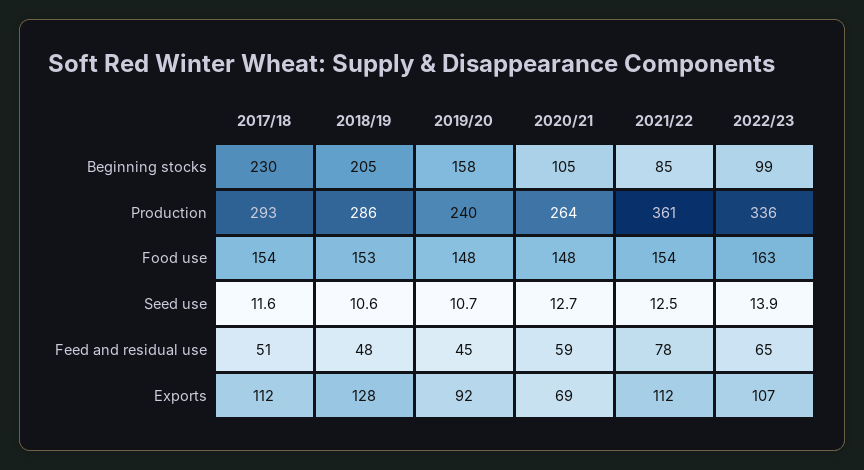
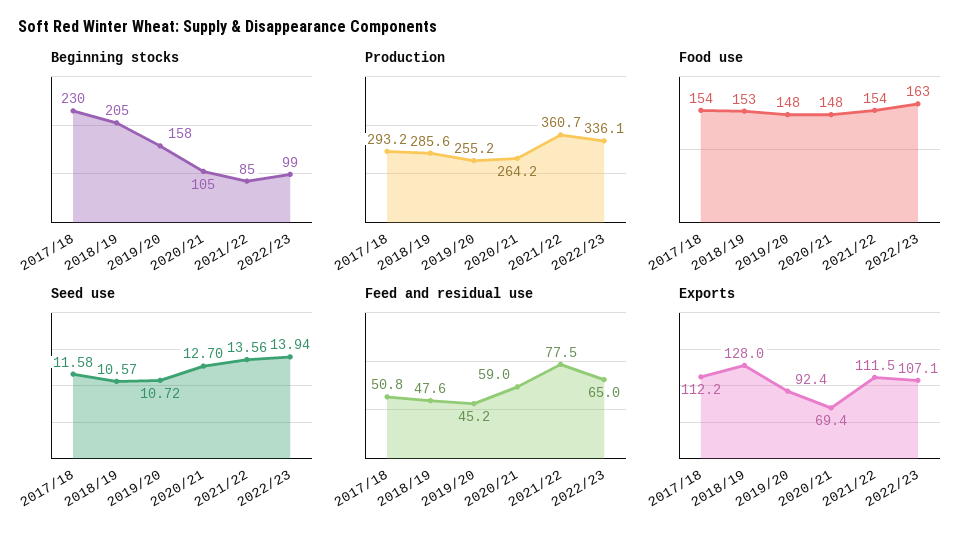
Production, 2019/20: 240 -> 255.2
Seed use, 2021/22: 12.5 -> 13.56

